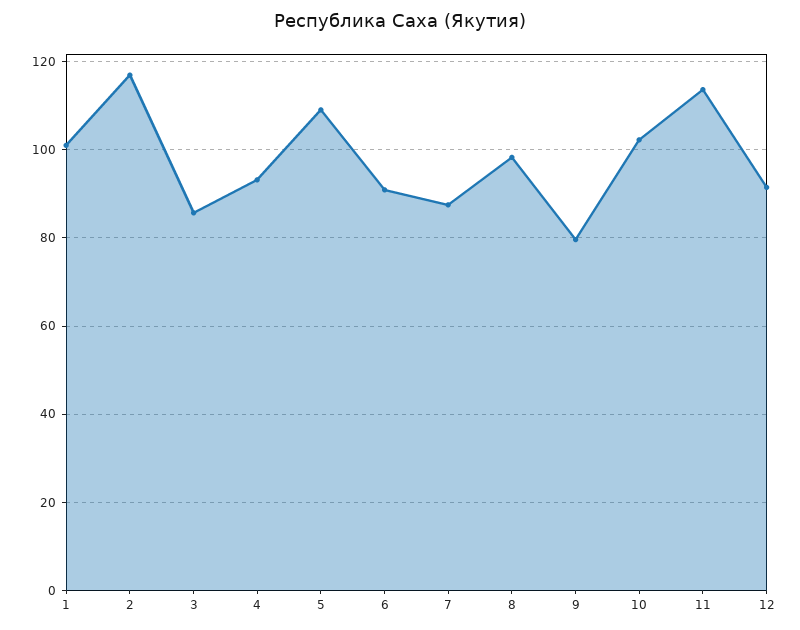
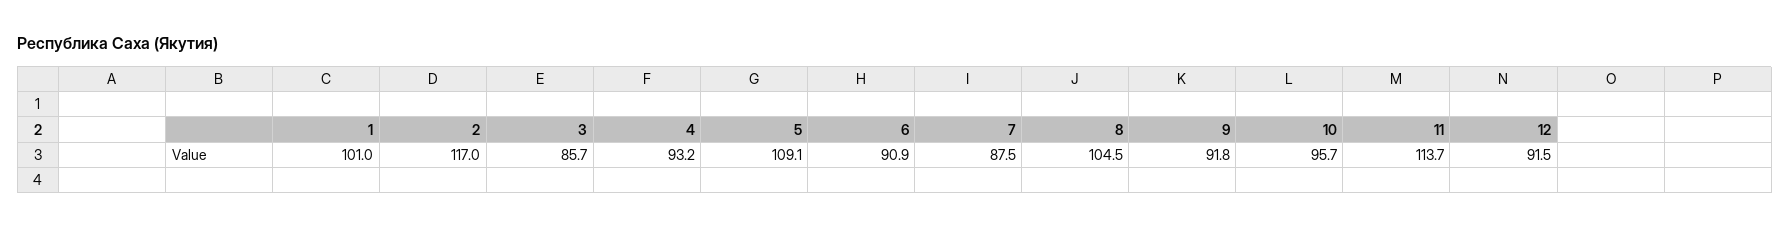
8: 98 -> 104.5
9: 80 -> 91.8
10: 102 -> 95.7

